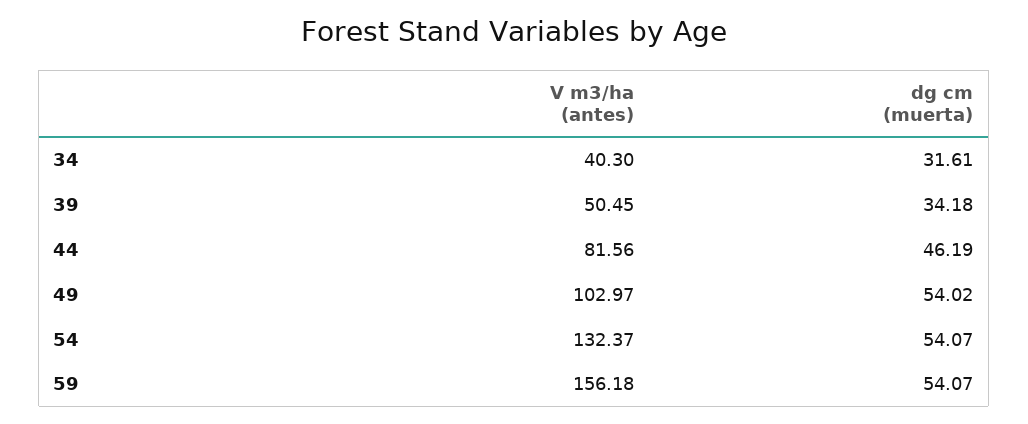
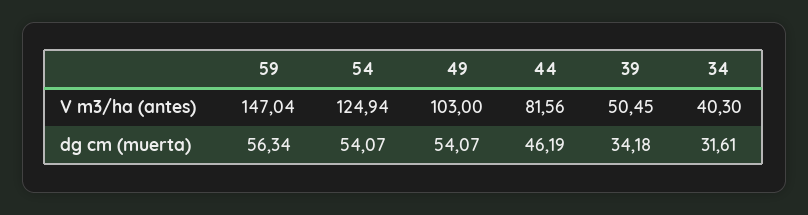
V m3/ha (antes), 49: 102.97 -> 103
dg cm (muerta), 49: 54.02 -> 54.07
V m3/ha (antes), 54: 132.37 -> 124.94
V m3/ha (antes), 59: 156.18 -> 147.04
dg cm (muerta), 59: 54.07 -> 56.34

